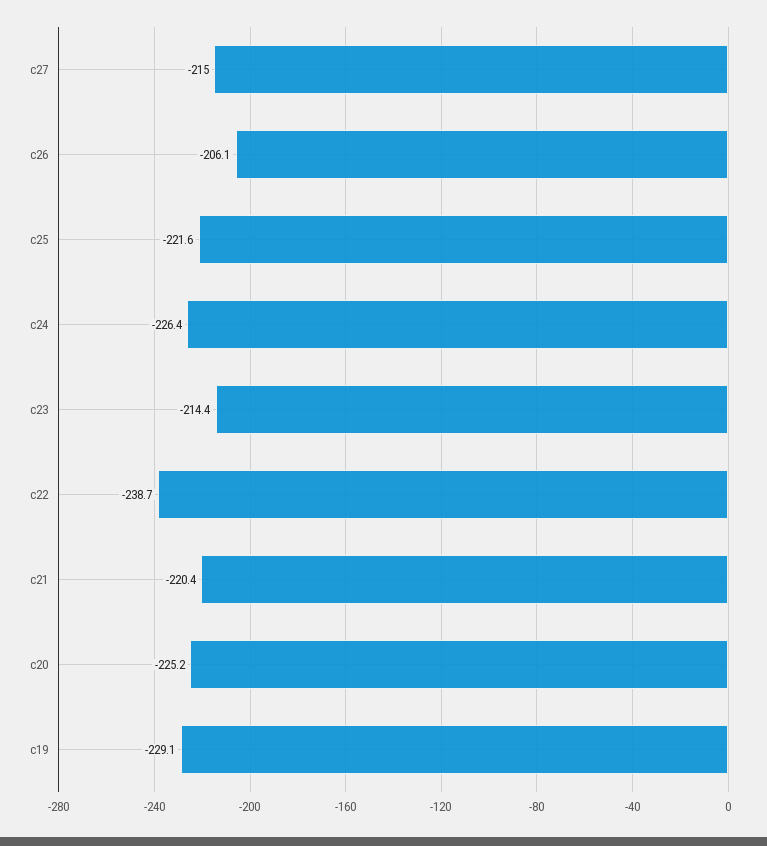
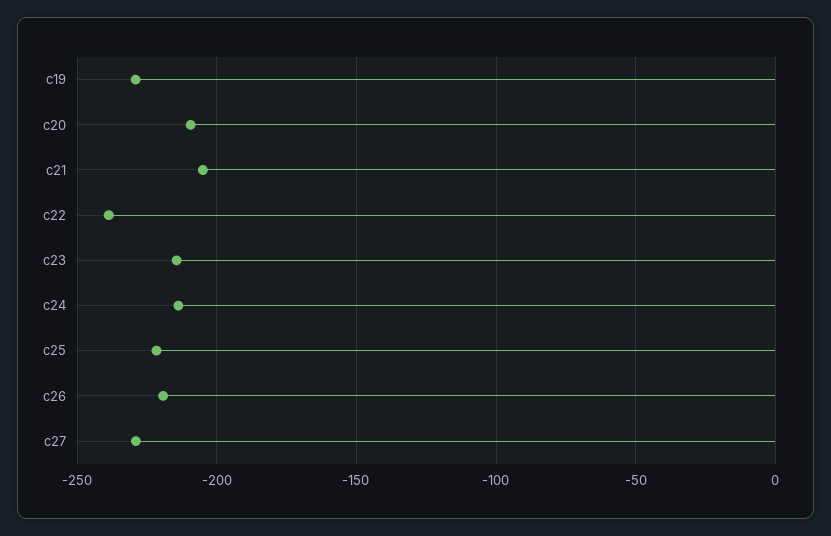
c27: -215 -> -230
c26: -206.1 -> -220
c24: -226.4 -> -215
c21: -220.4 -> -205
c20: -225.2 -> -210

